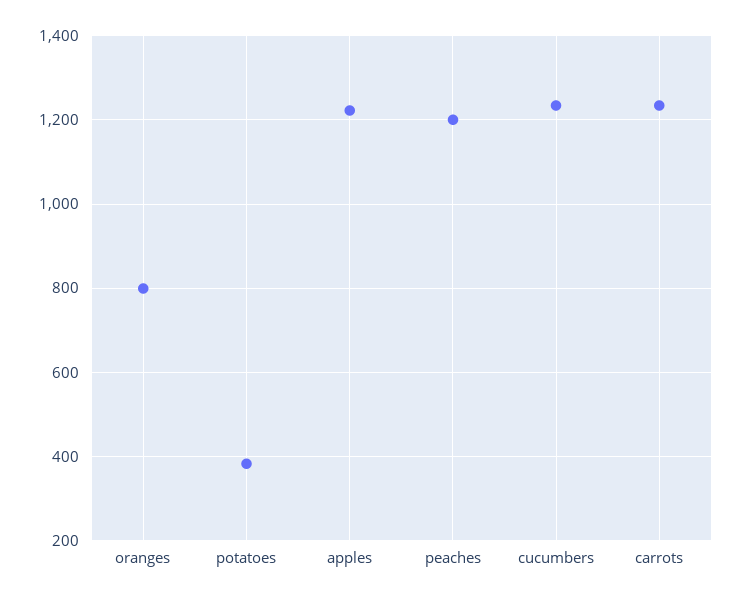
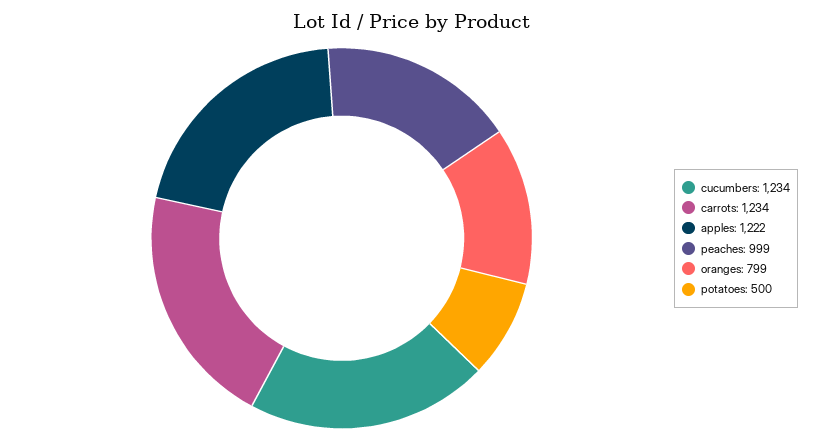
potatoes: 380 -> 500
peaches: 1200 -> 999

